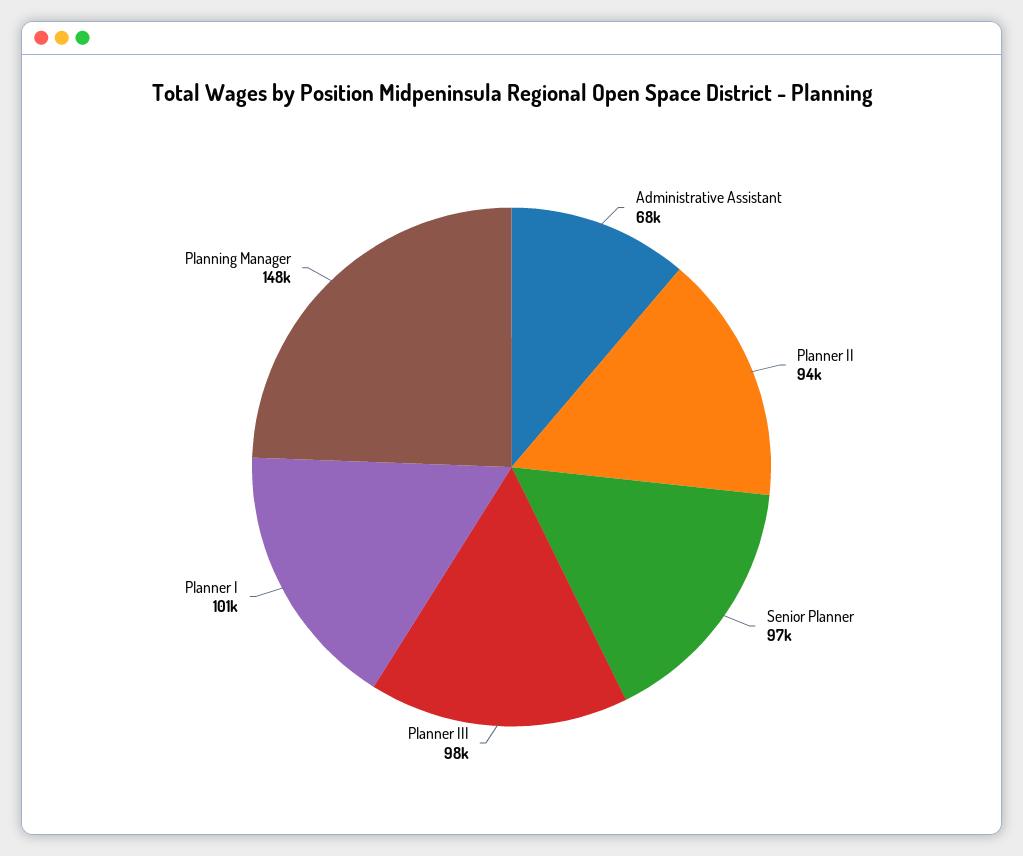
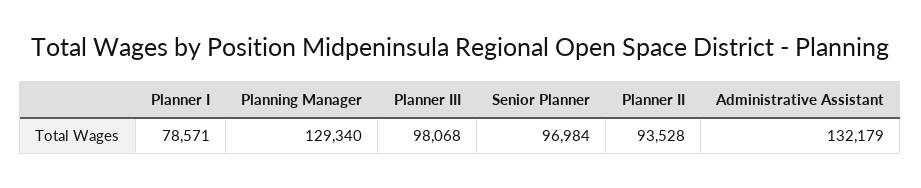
Administrative Assistant: 68000 -> 132179
Planner I: 101000 -> 78571
Planning Manager: 148000 -> 129340

